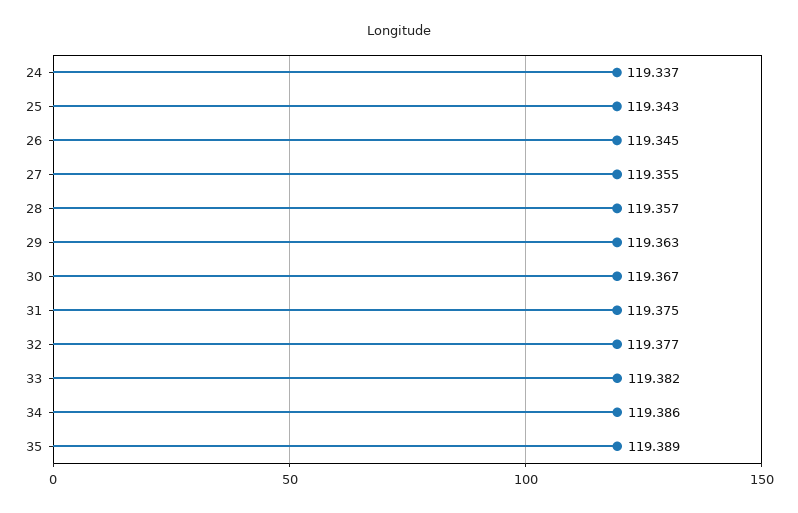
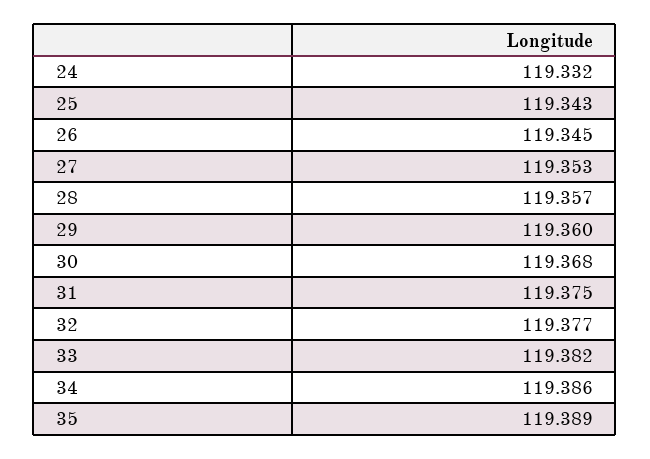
24: 119.337 -> 119.332
27: 119.355 -> 119.353
29: 119.363 -> 119.36
30: 119.367 -> 119.368

